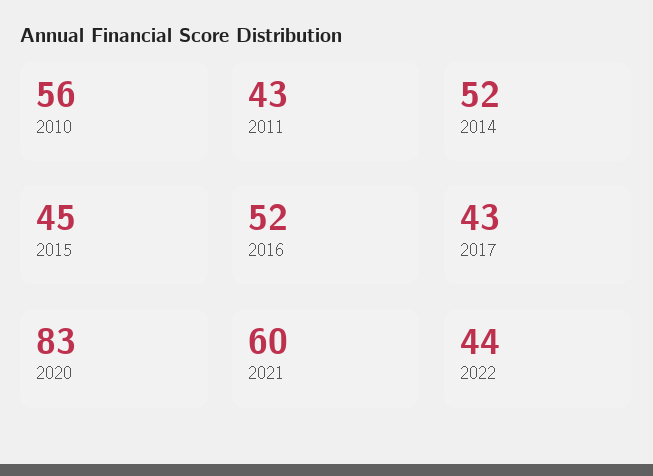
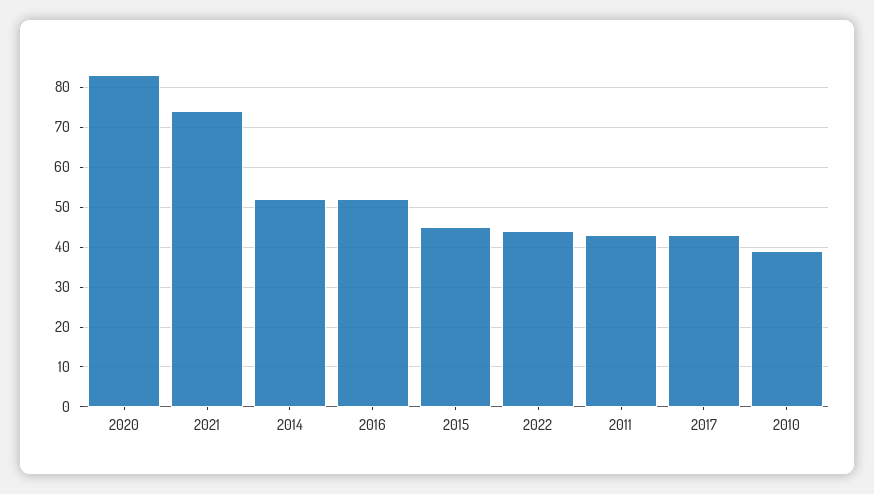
2010: 56 -> 40
2021: 60 -> 75

